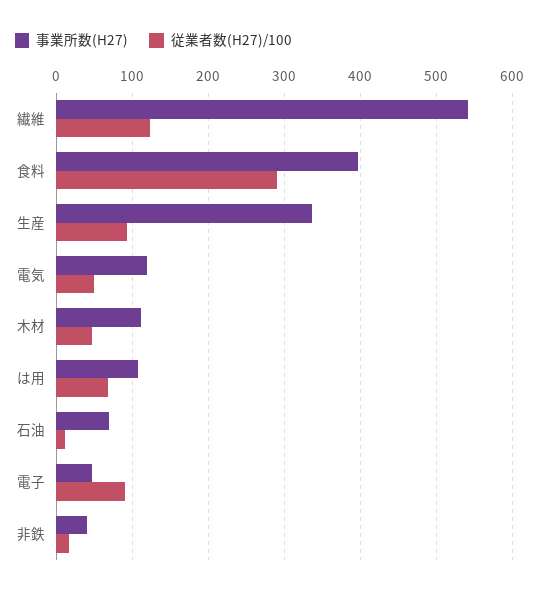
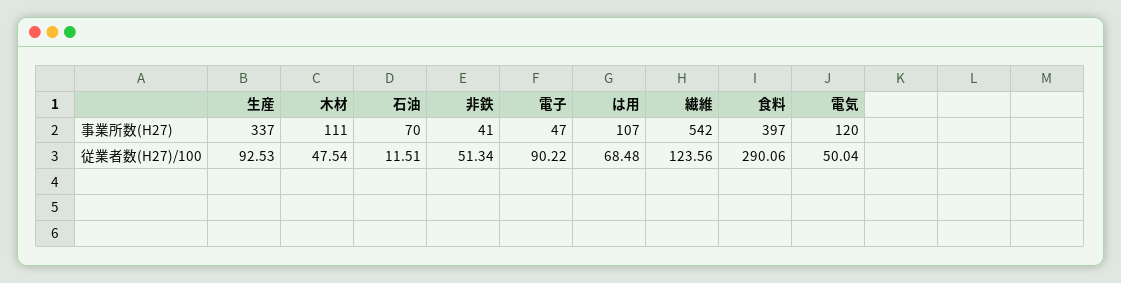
従業者数(H27)/100, 非鉄: 20 -> 51.34

